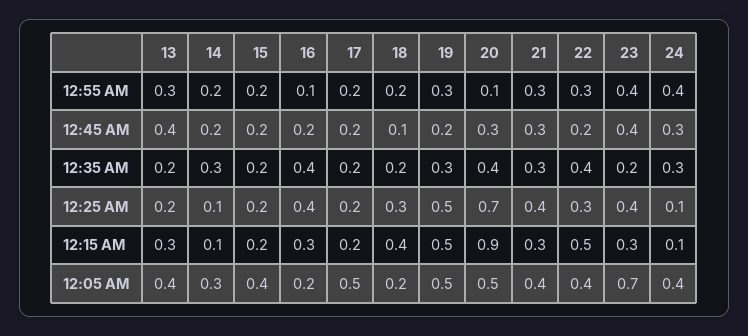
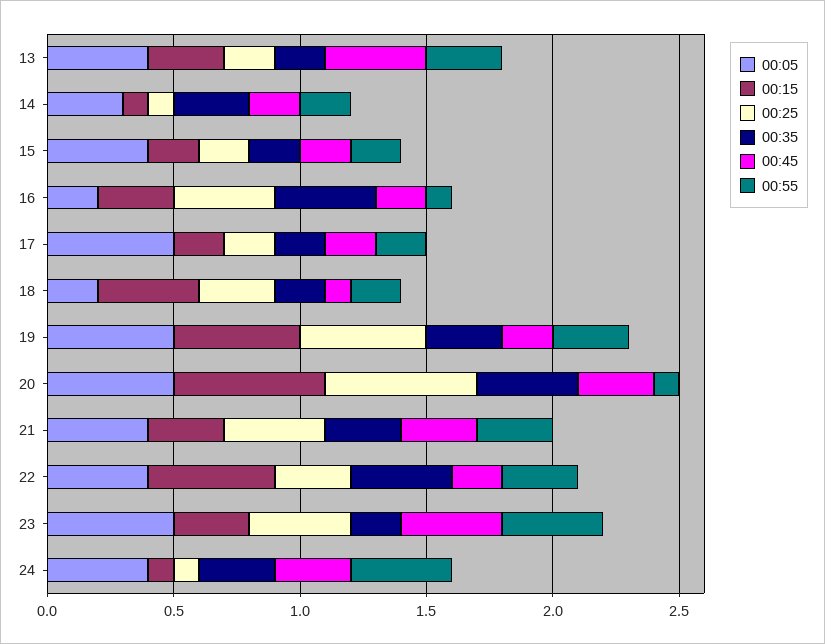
12:25 AM, 20: 0.7 -> 0.6
12:15 AM, 20: 0.9 -> 0.6
12:05 AM, 23: 0.7 -> 0.5

